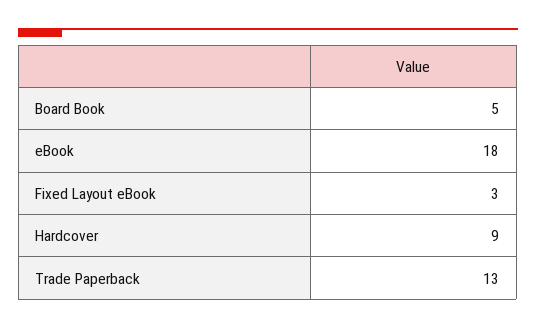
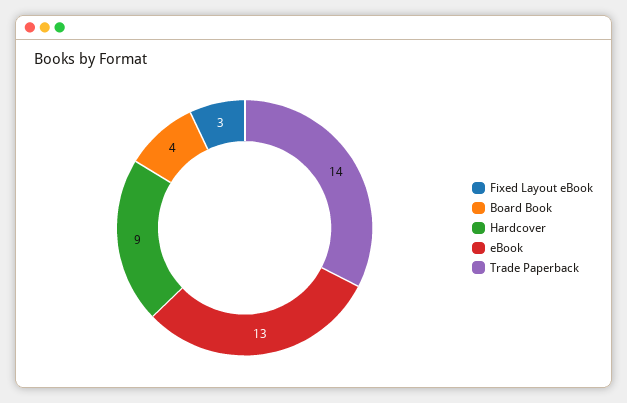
Board Book: 5 -> 4
eBook: 18 -> 13
Trade Paperback: 13 -> 14

